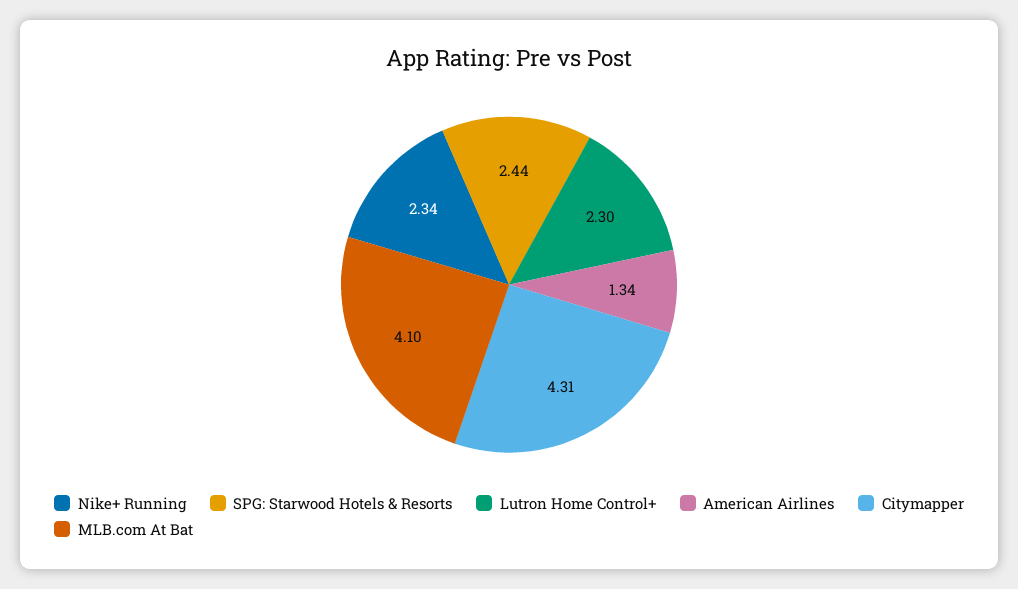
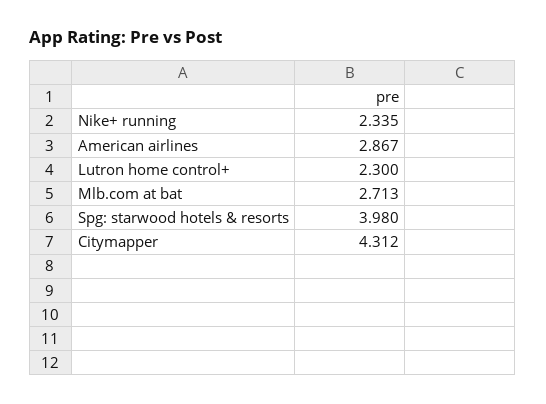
SPG: Starwood Hotels & Resorts: 2.44 -> 3.98
American Airlines: 1.34 -> 2.867
MLB.com At Bat: 4.1 -> 2.713

